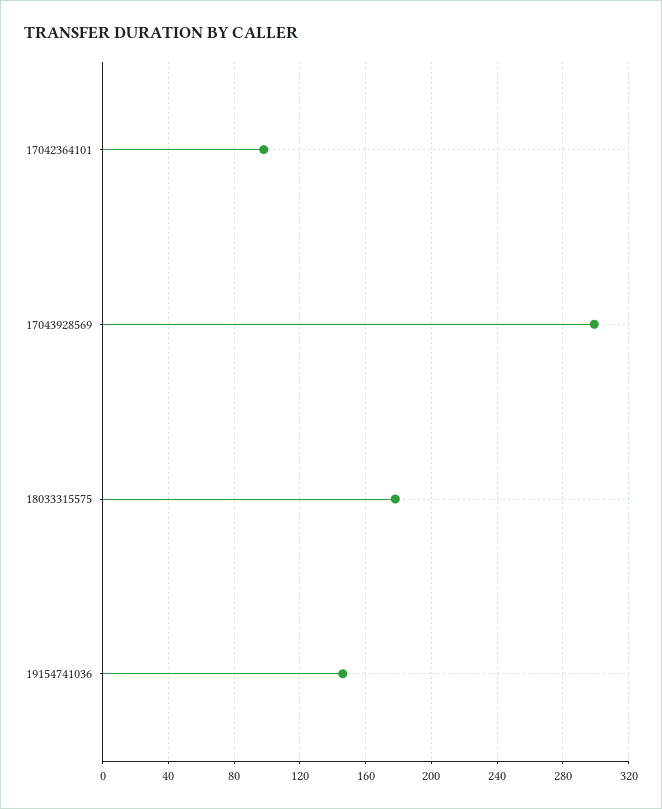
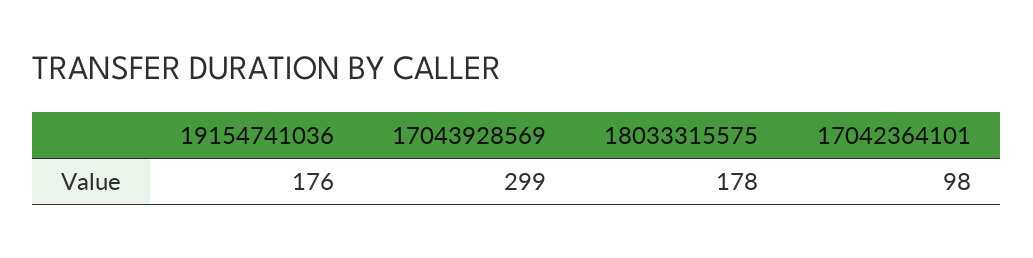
19154741036: 145 -> 176

